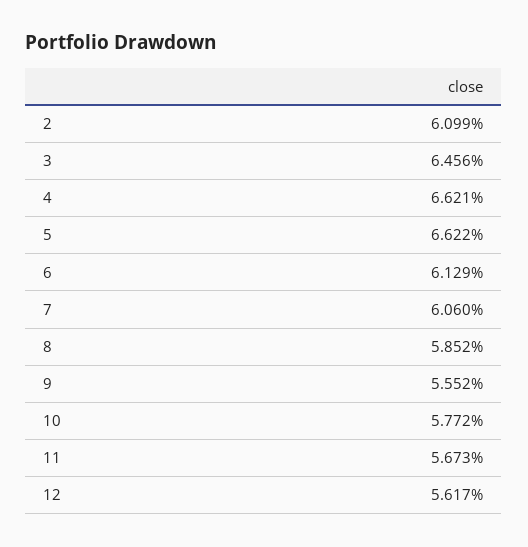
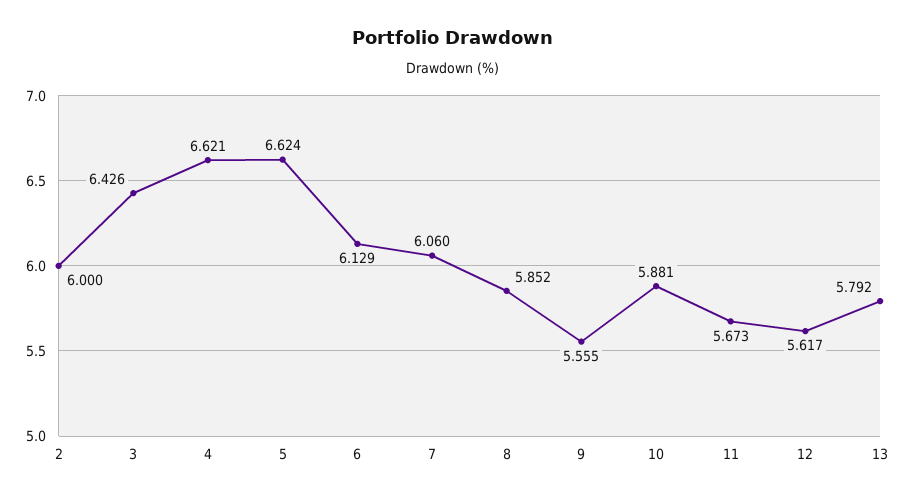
2: 6.099 -> 6
3: 6.456 -> 6.426
5: 6.622 -> 6.624
9: 5.552 -> 5.555
10: 5.772 -> 5.881
13: none -> 5.792

